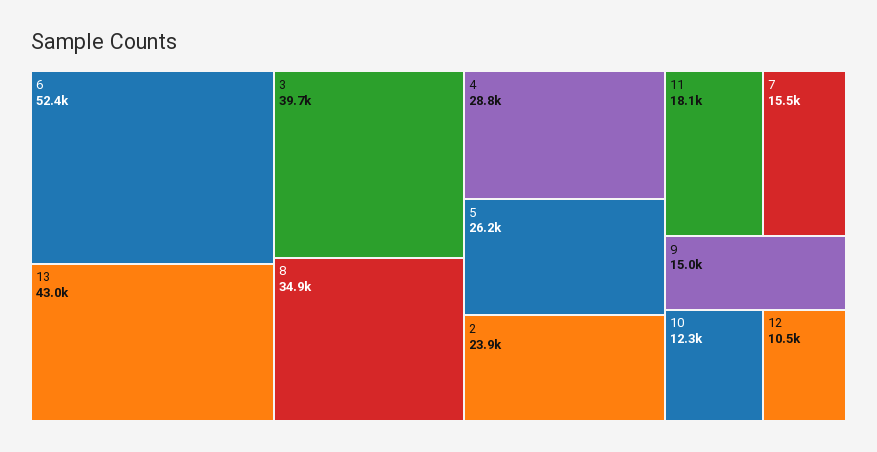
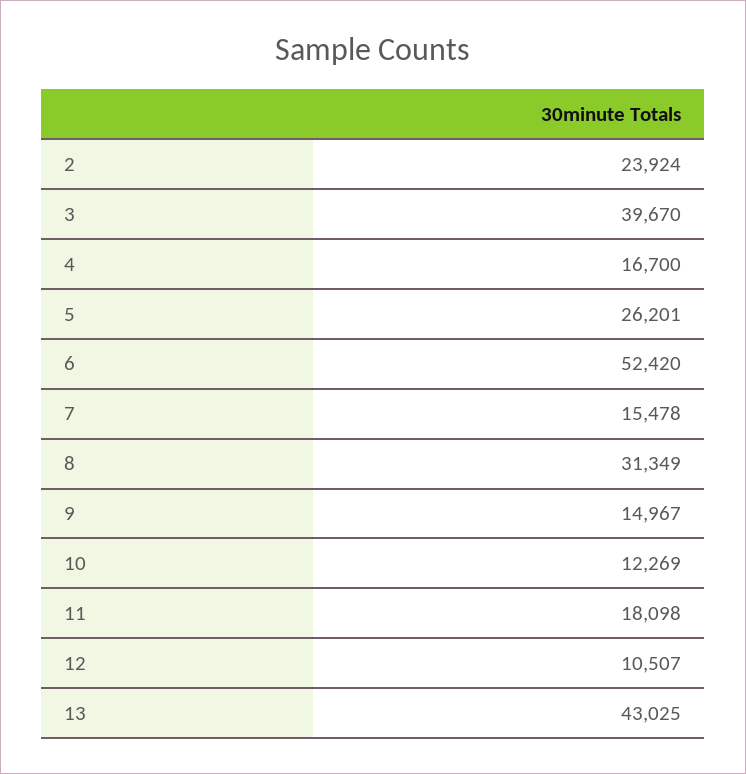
8: 34900 -> 31349
4: 28800 -> 16700

